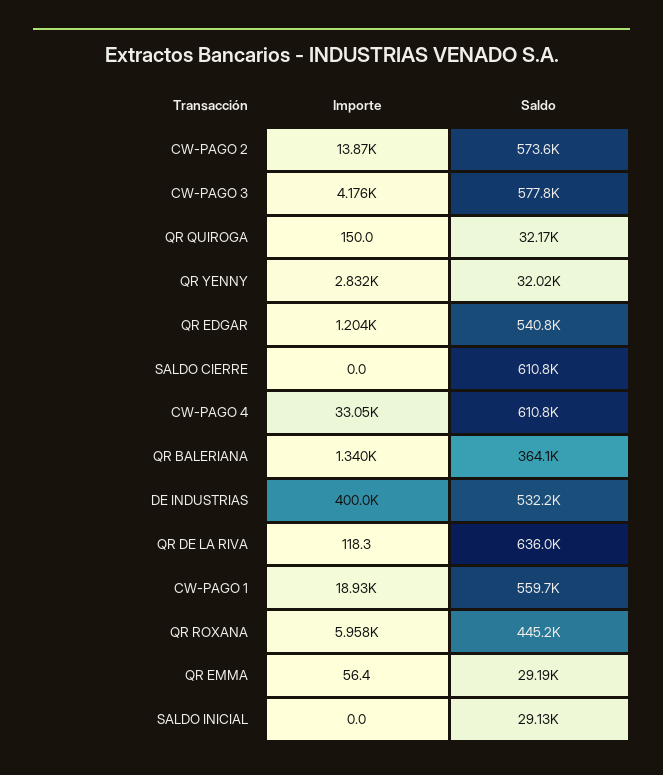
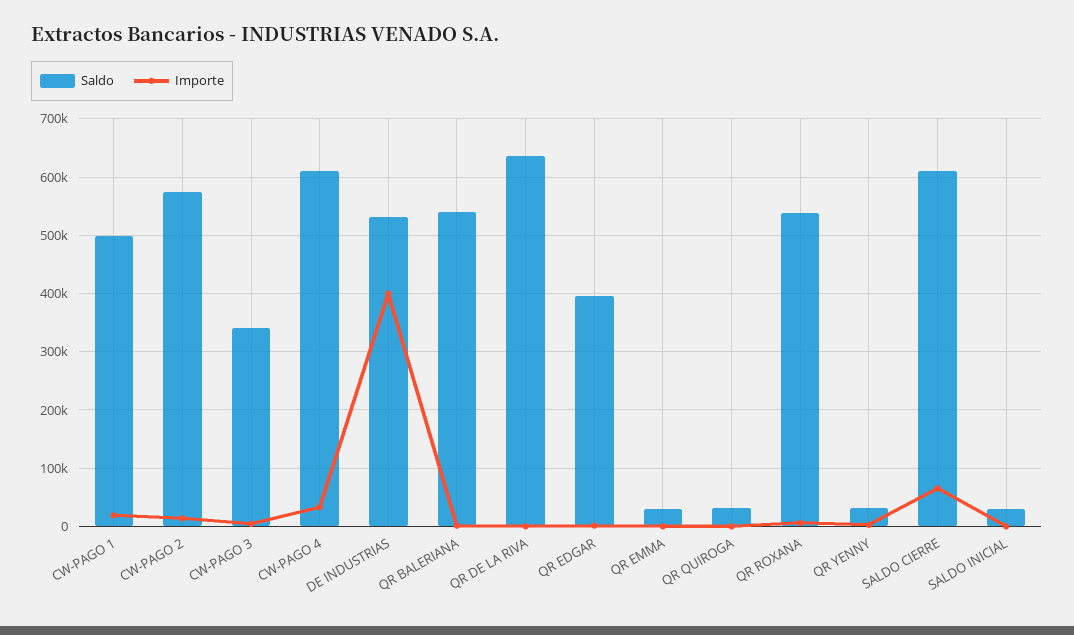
Saldo, CW-PAGO 3: 577800 -> 340000
Saldo, QR EDGAR: 540800 -> 400000
Importe, SALDO CIERRE: 0 -> 60000
Saldo, QR BALERIANA: 364100 -> 540000
Saldo, CW-PAGO 1: 559700 -> 500000
Saldo, QR ROXANA: 445200 -> 540000

